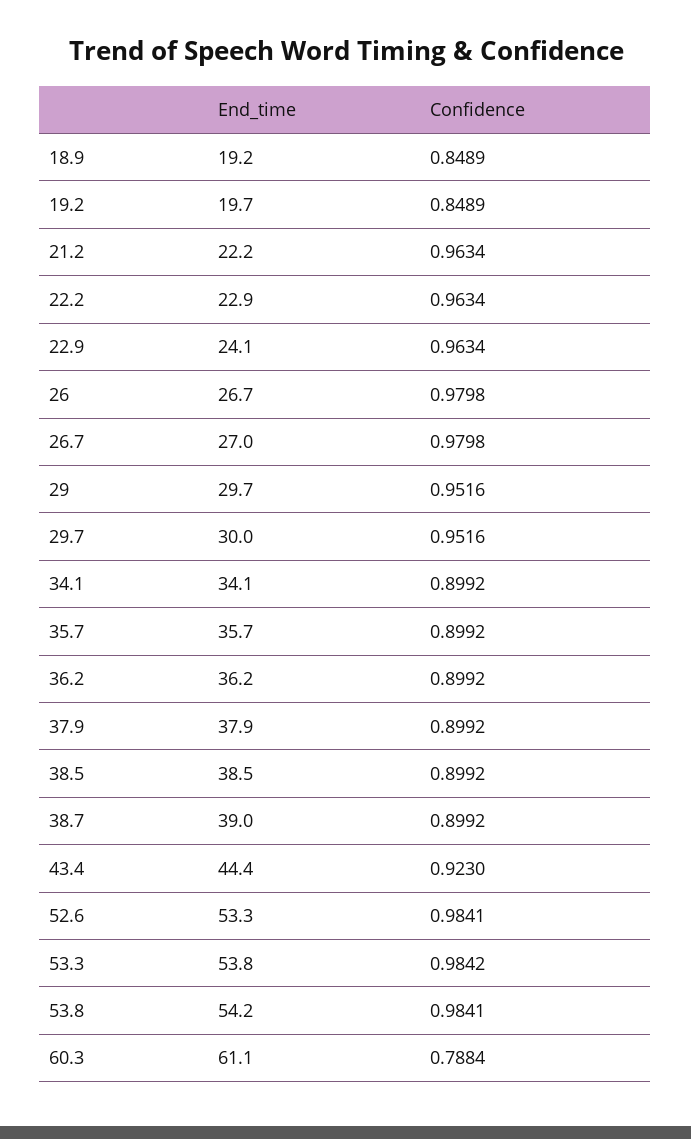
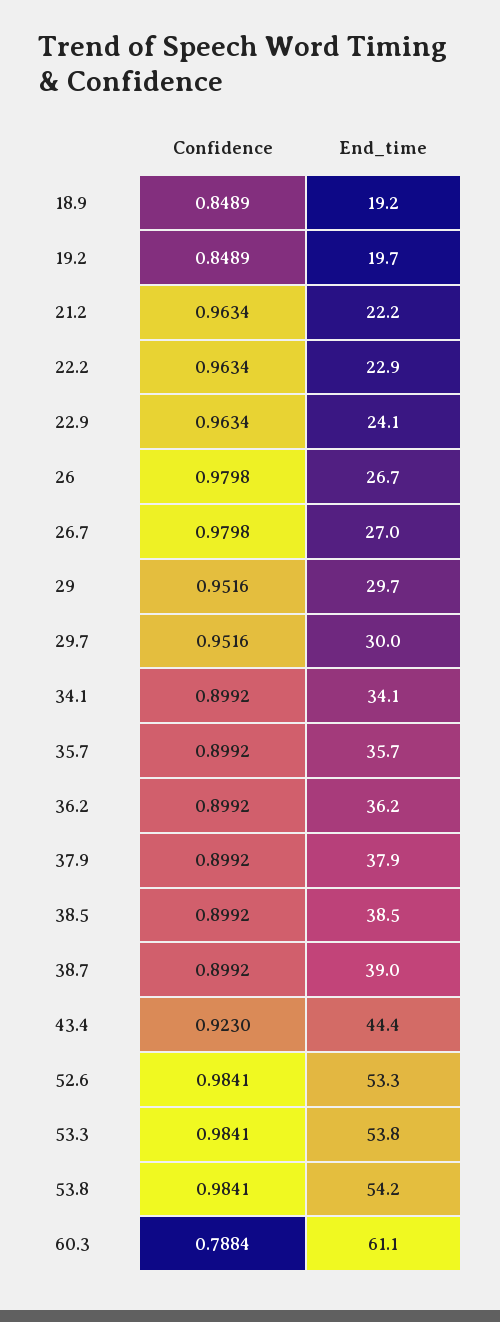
Confidence, 53.3: 0.9842 -> 0.9841

